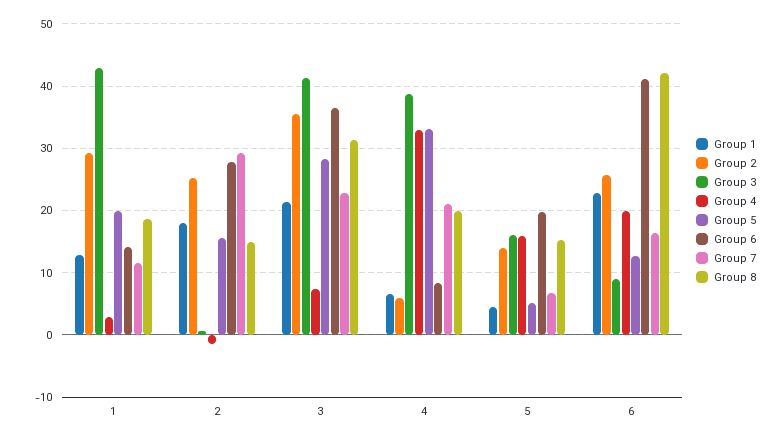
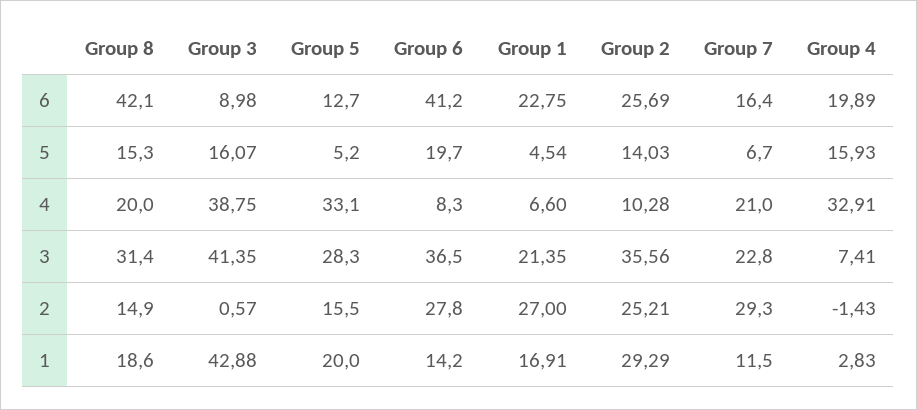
Group 1, 1: 13 -> 16.91
Group 1, 2: 18 -> 27
Group 2, 4: 6 -> 10.28

